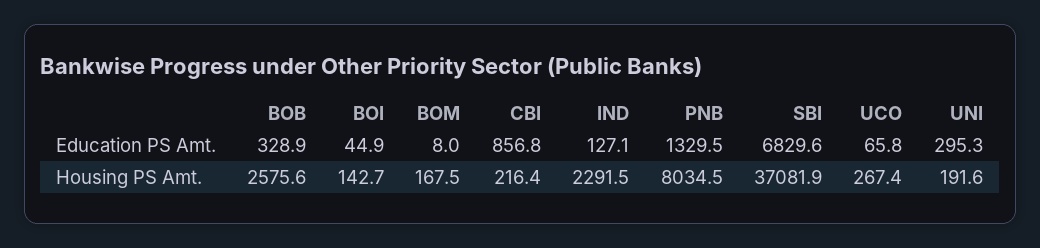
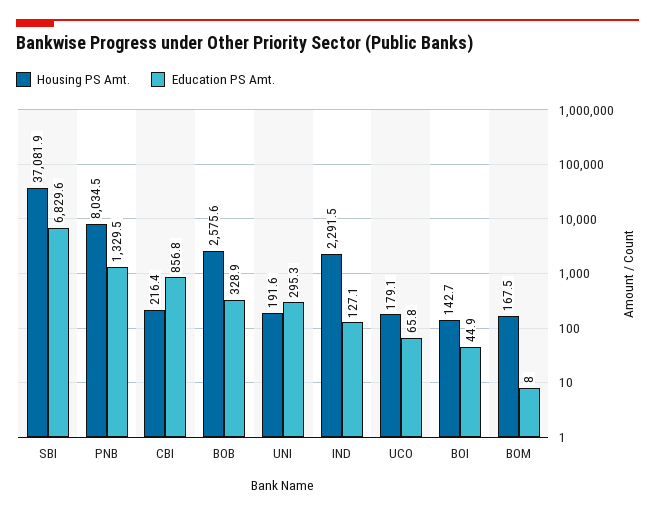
Housing PS Amt., UCO: 267.4 -> 179.1

